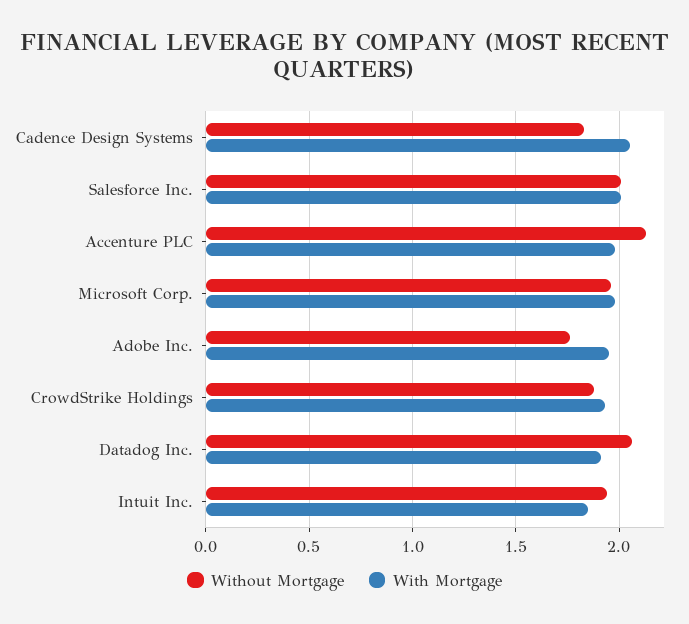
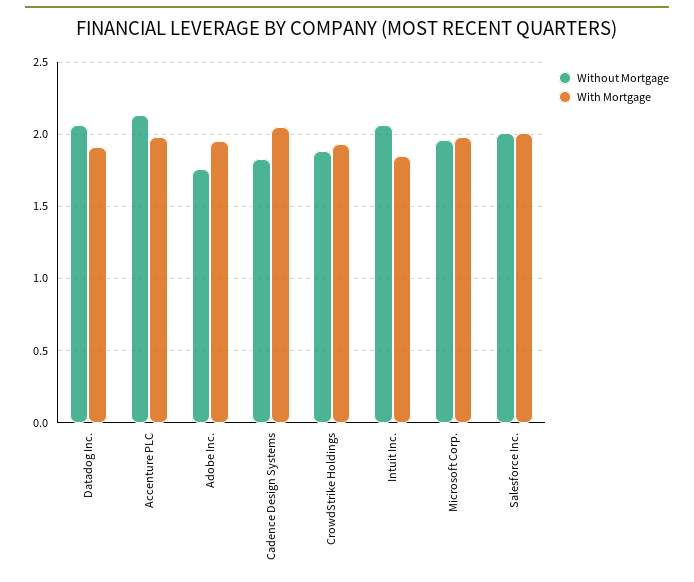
Without Mortgage, Intuit Inc.: 1.95 -> 2.05

